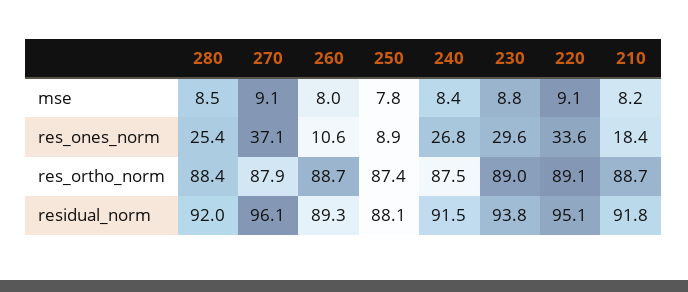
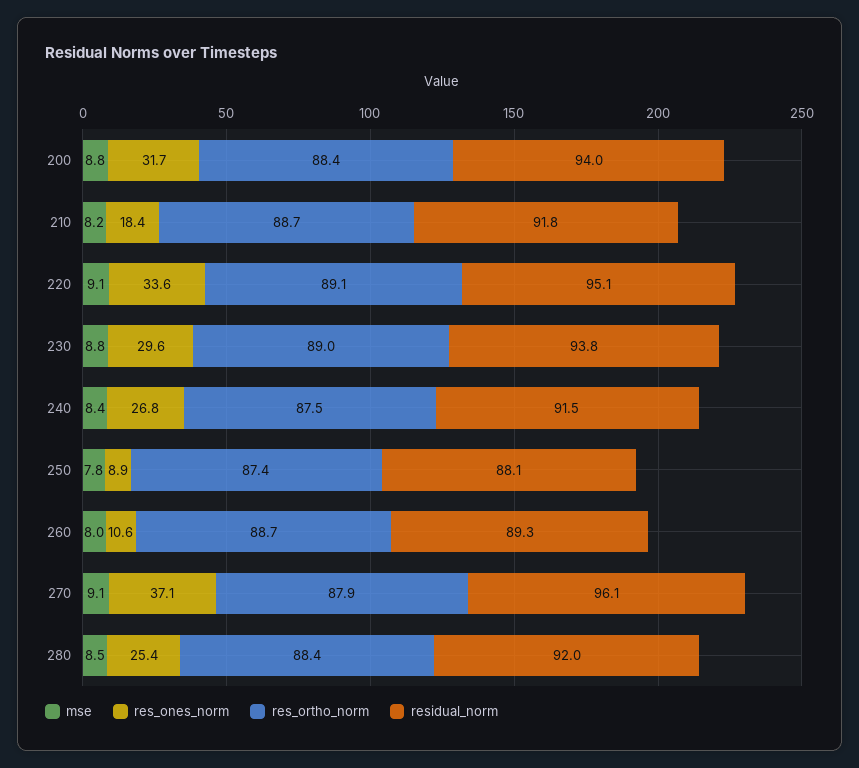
mse, 200: none -> 8.8
res_ones_norm, 200: none -> 31.7
res_ortho_norm, 200: none -> 88.4
residual_norm, 200: none -> 94

